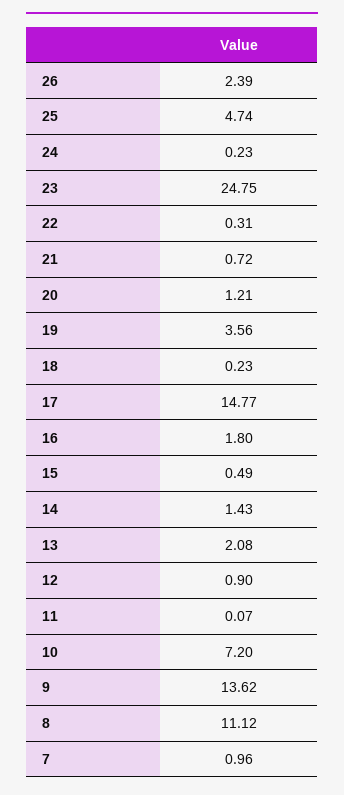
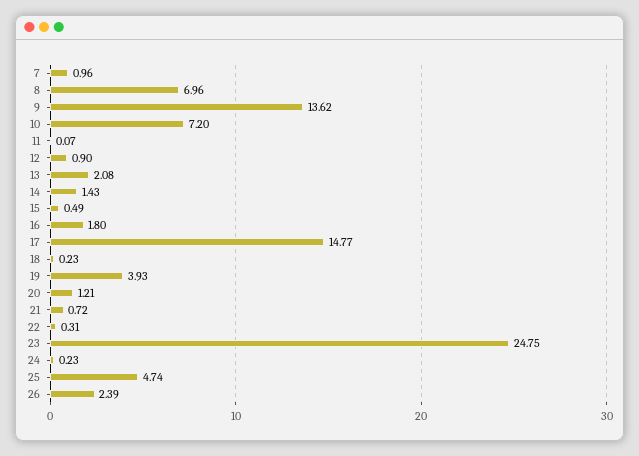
19: 3.56 -> 3.93
8: 11.12 -> 6.96

